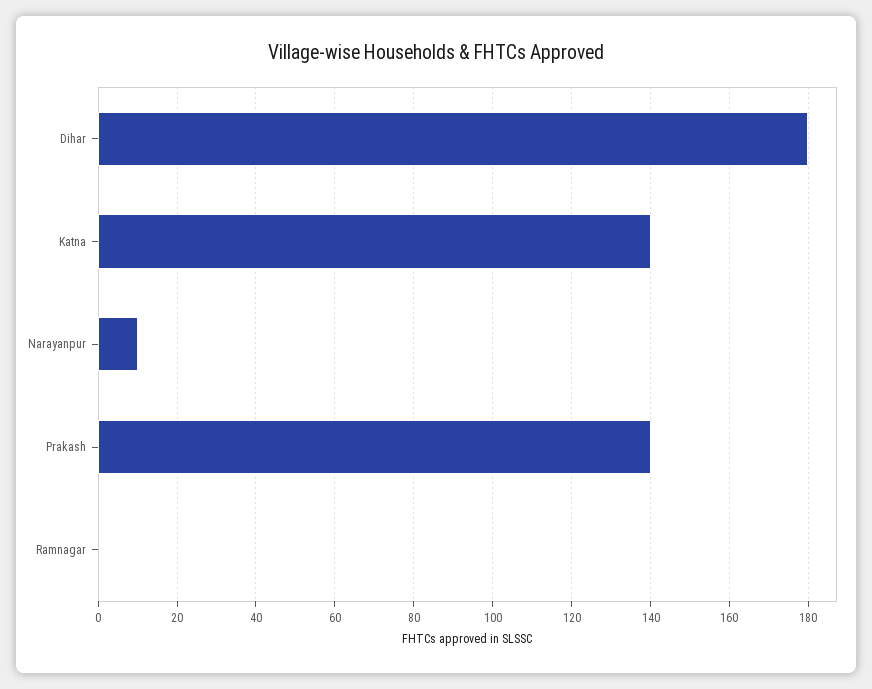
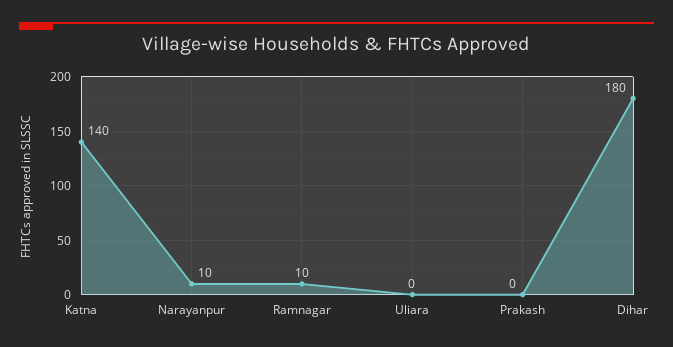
Prakash: 140 -> 0
Ramnagar: 0 -> 10
Uliara: none -> 0

